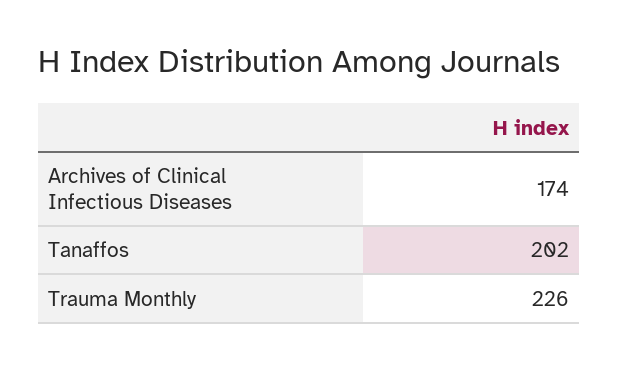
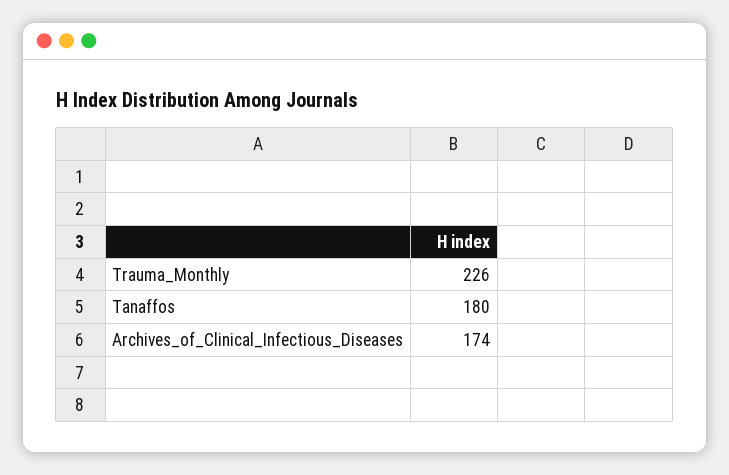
Tanaffos: 202 -> 180

